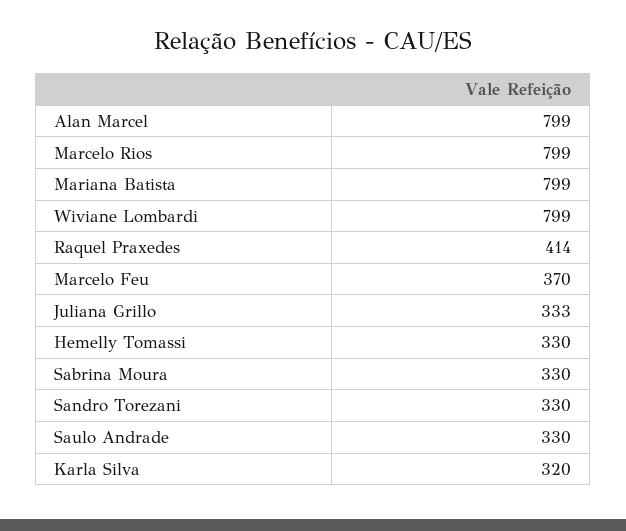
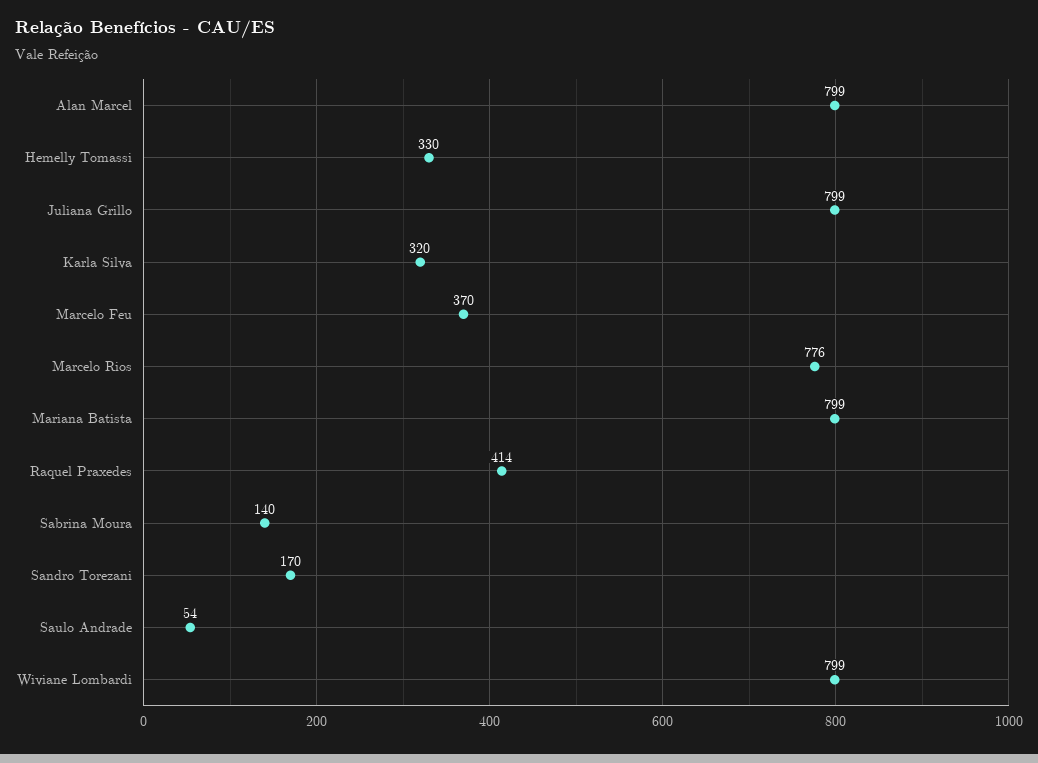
Marcelo Rios: 799 -> 776
Juliana Grillo: 333 -> 799
Sabrina Moura: 330 -> 140
Sandro Torezani: 330 -> 170
Saulo Andrade: 330 -> 54

